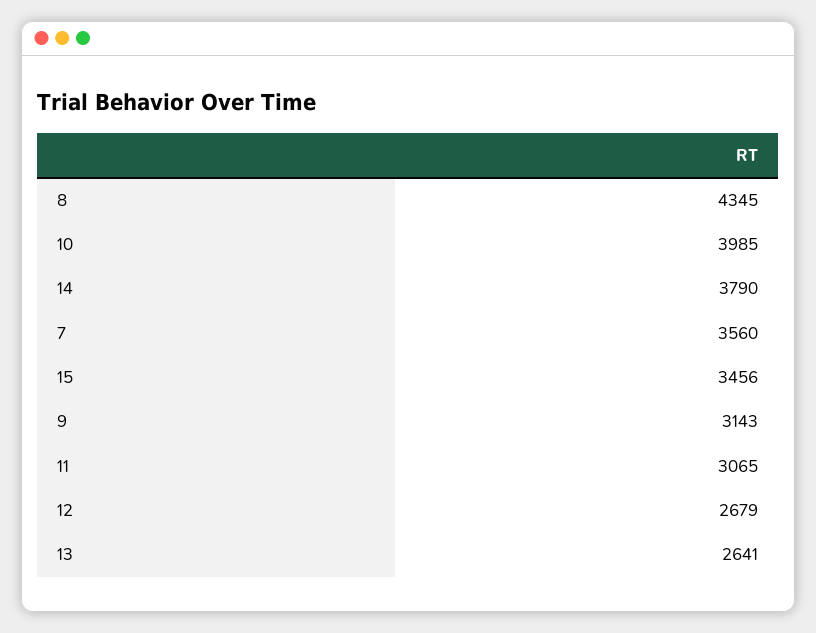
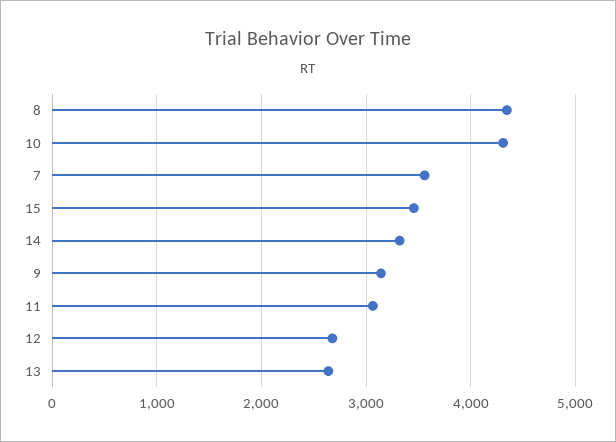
10: 3985 -> 4300
14: 3790 -> 3300

